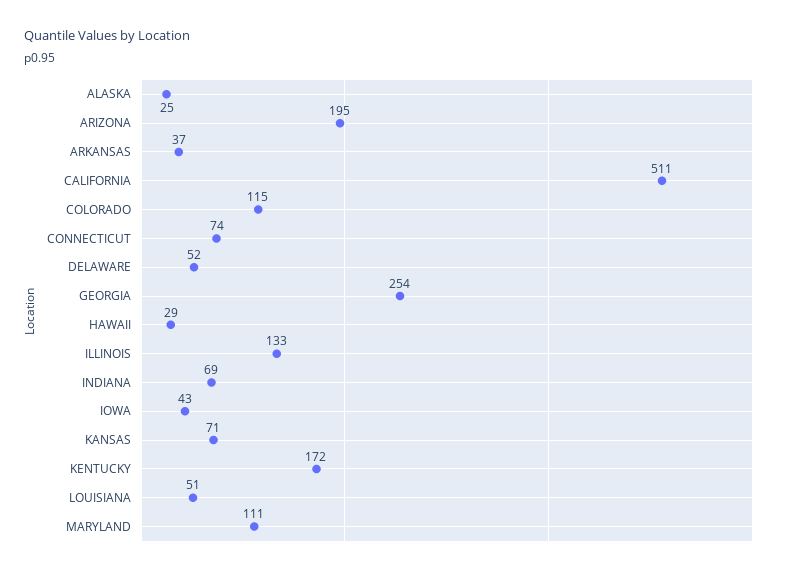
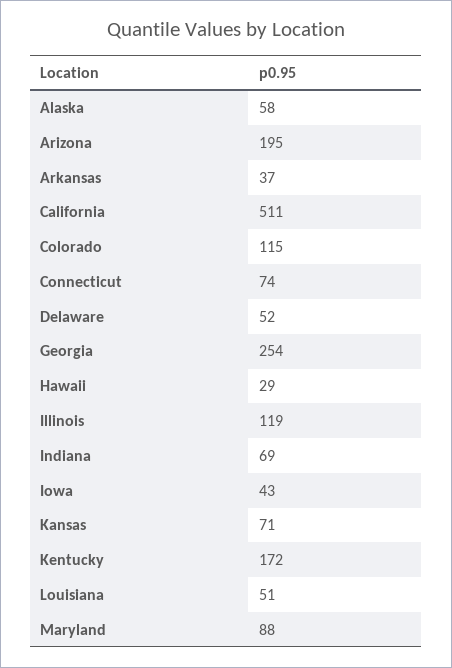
ALASKA: 25 -> 58
ILLINOIS: 133 -> 119
MARYLAND: 111 -> 88

